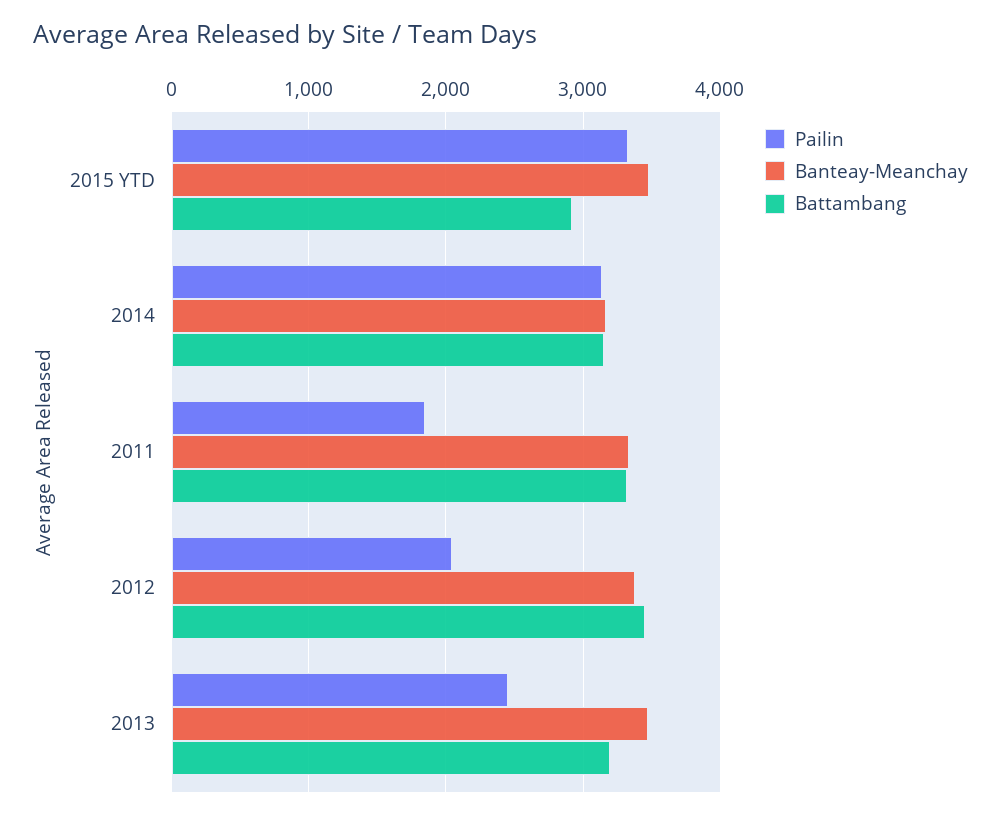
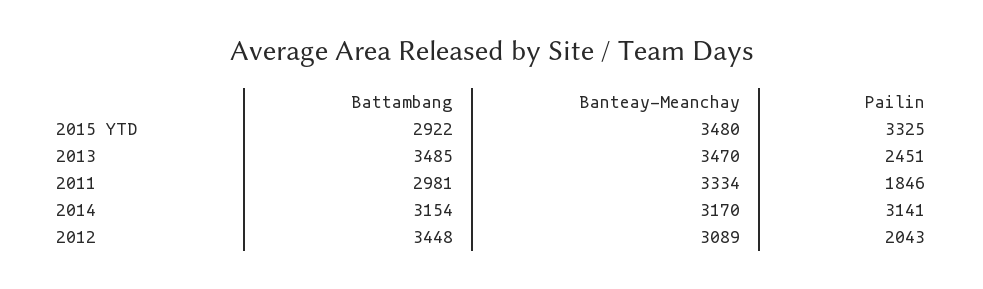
Battambang, 2011: 3300 -> 2981
Banteay-Meanchay, 2012: 3400 -> 3089
Battambang, 2013: 3200 -> 3485

